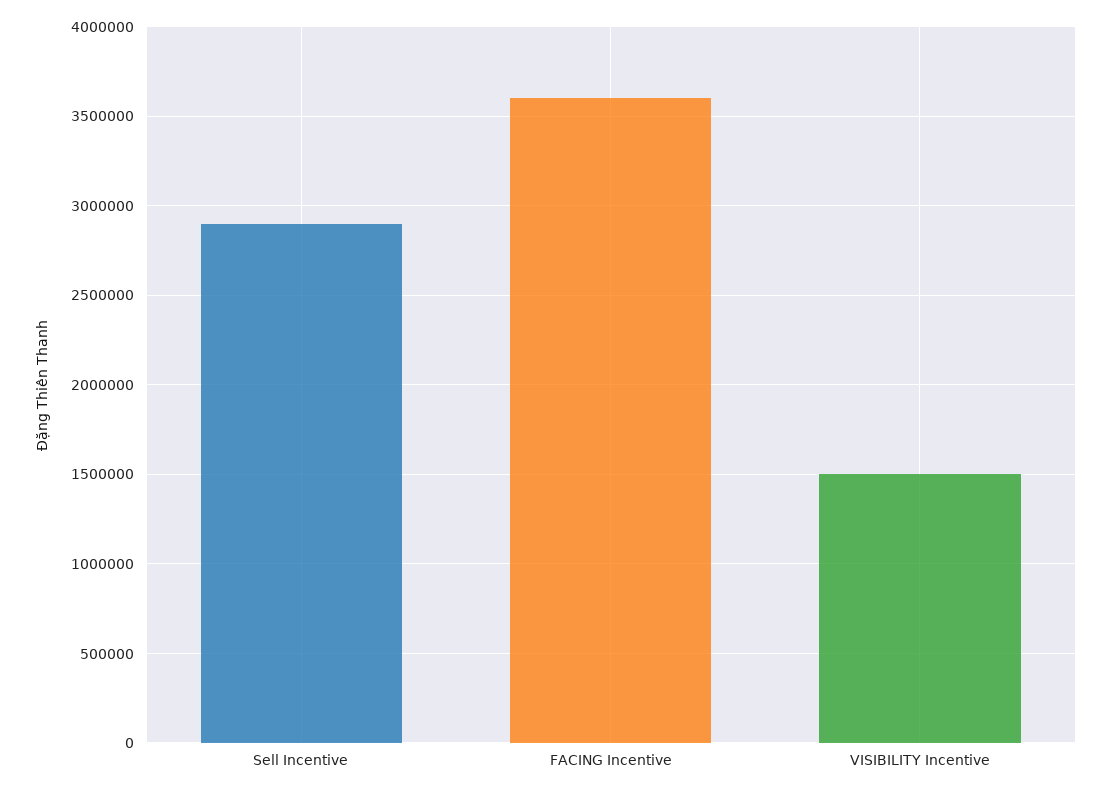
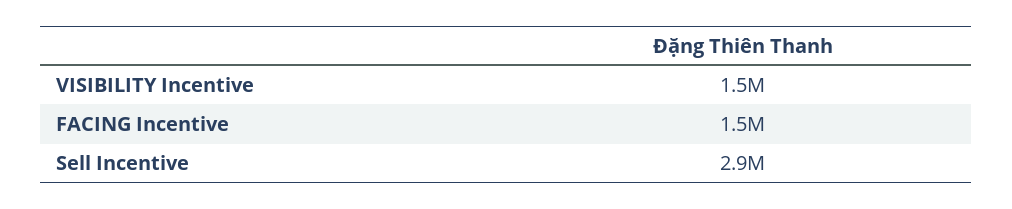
FACING Incentive: 3600000 -> 1500000

